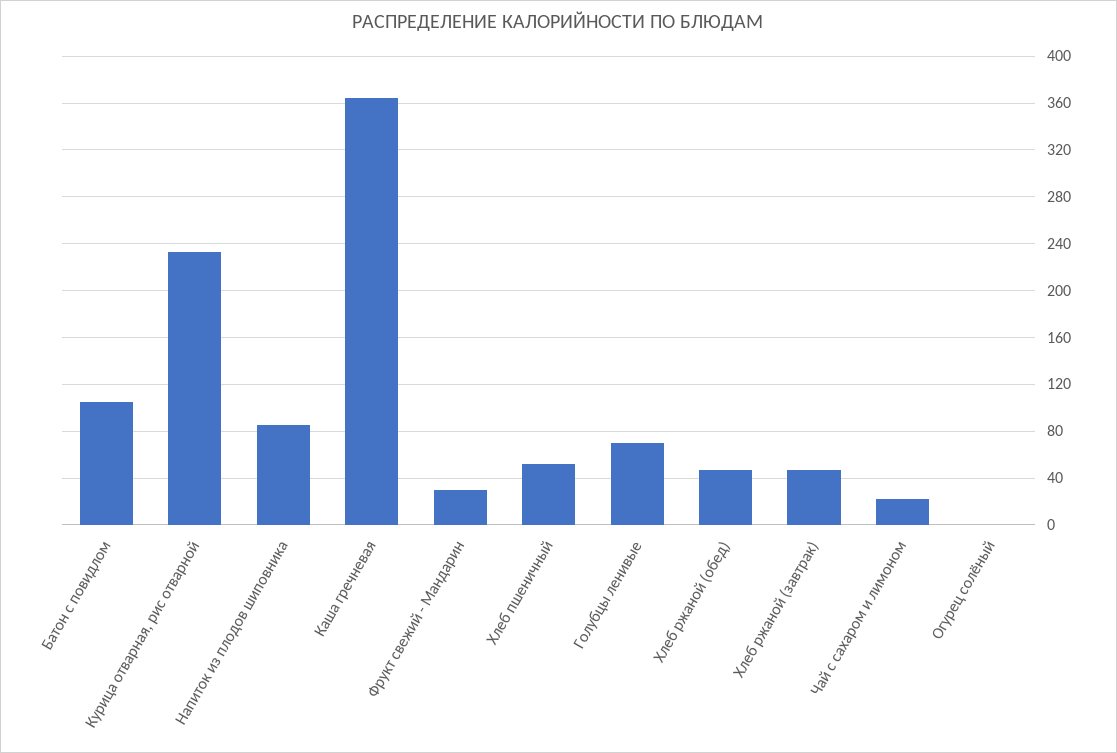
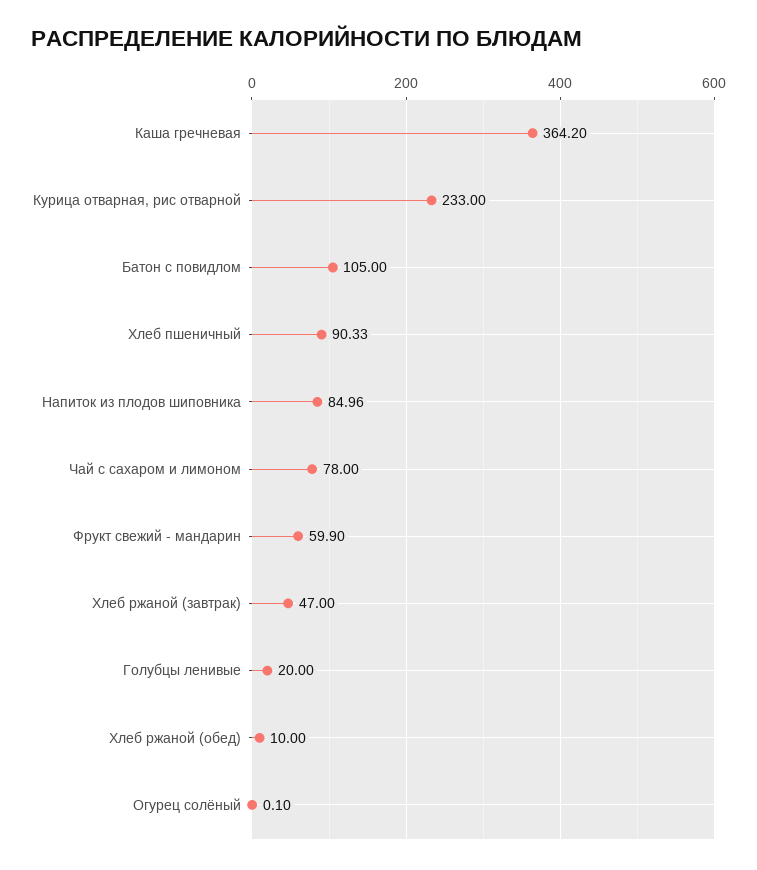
Фрукт свежий - Мандарин: 30 -> 59.9
Хлеб пшеничный: 50 -> 90.33
Голубцы ленивые: 70 -> 20
Хлеб ржаной (обед): 50 -> 10
Чай с сахаром и лимоном: 20 -> 78

